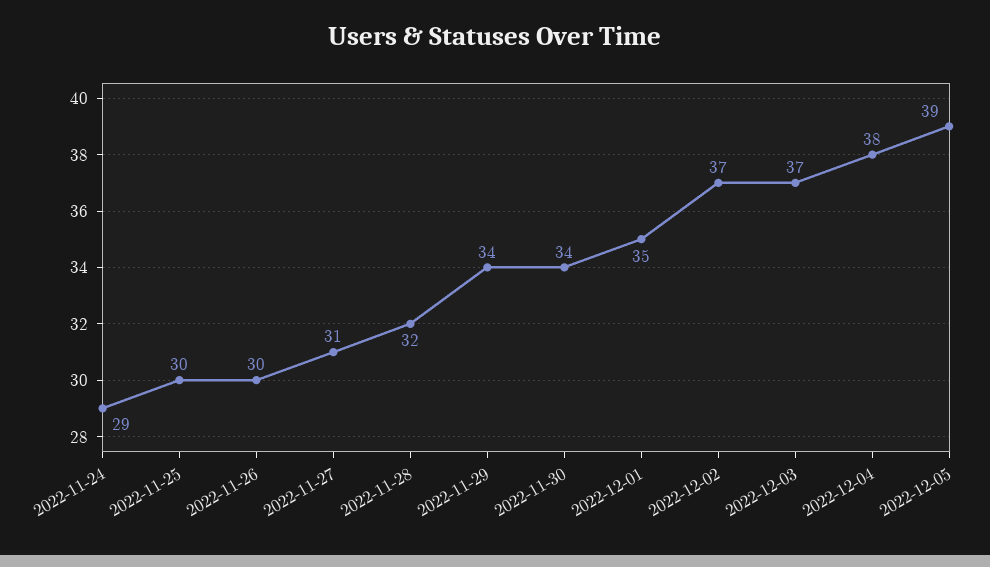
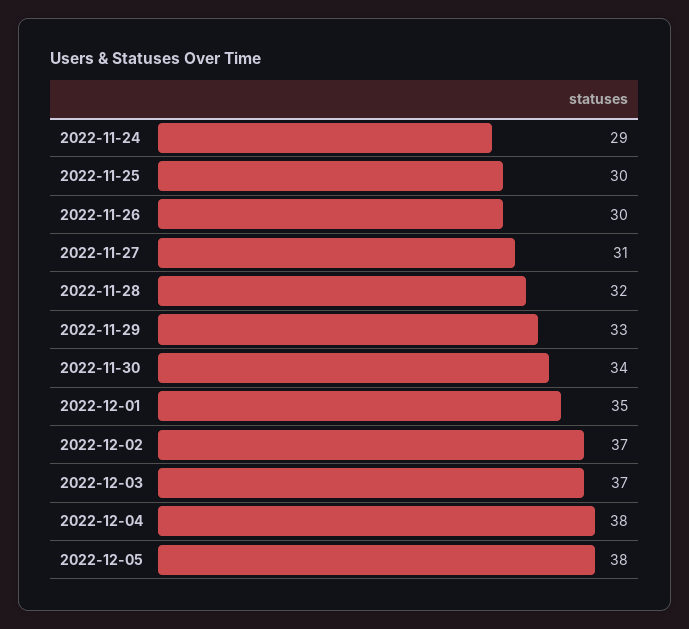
2022-11-29: 34 -> 33
2022-12-05: 39 -> 38

